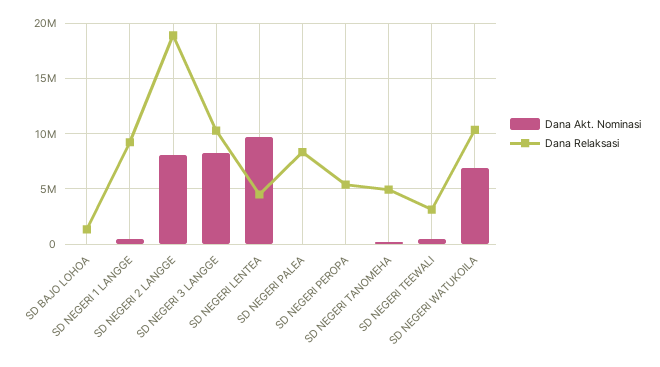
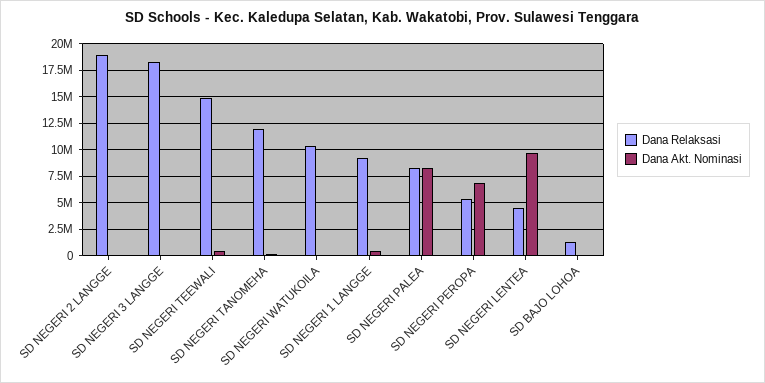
Dana Akt. Nominasi, SD NEGERI 2 LANGGE: 8000000 -> 0
Dana Akt. Nominasi, SD NEGERI 3 LANGGE: 8000000 -> 0
Dana Relaksasi, SD NEGERI 3 LANGGE: 10000000 -> 17500000
Dana Akt. Nominasi, SD NEGERI PALEA: 0 -> 7500000
Dana Akt. Nominasi, SD NEGERI PEROPA: 0 -> 7500000
Dana Relaksasi, SD NEGERI TANOMEHA: 5000000 -> 12500000
Dana Relaksasi, SD NEGERI TEEWALI: 3000000 -> 15000000
Dana Akt. Nominasi, SD NEGERI WATUKOILA: 7000000 -> 0

